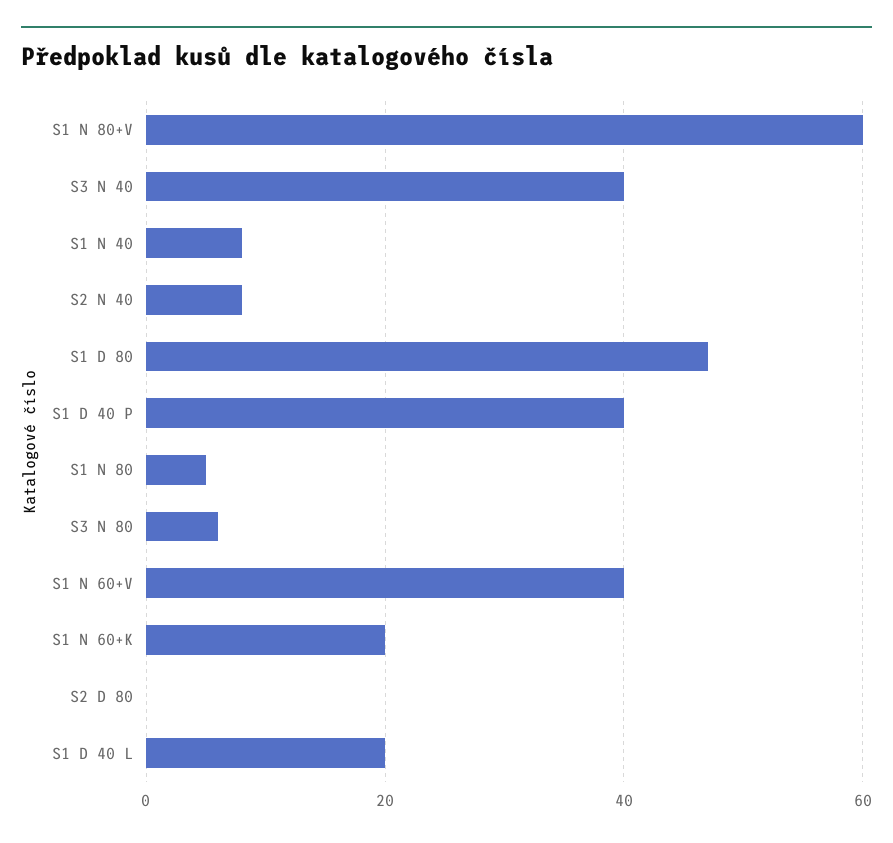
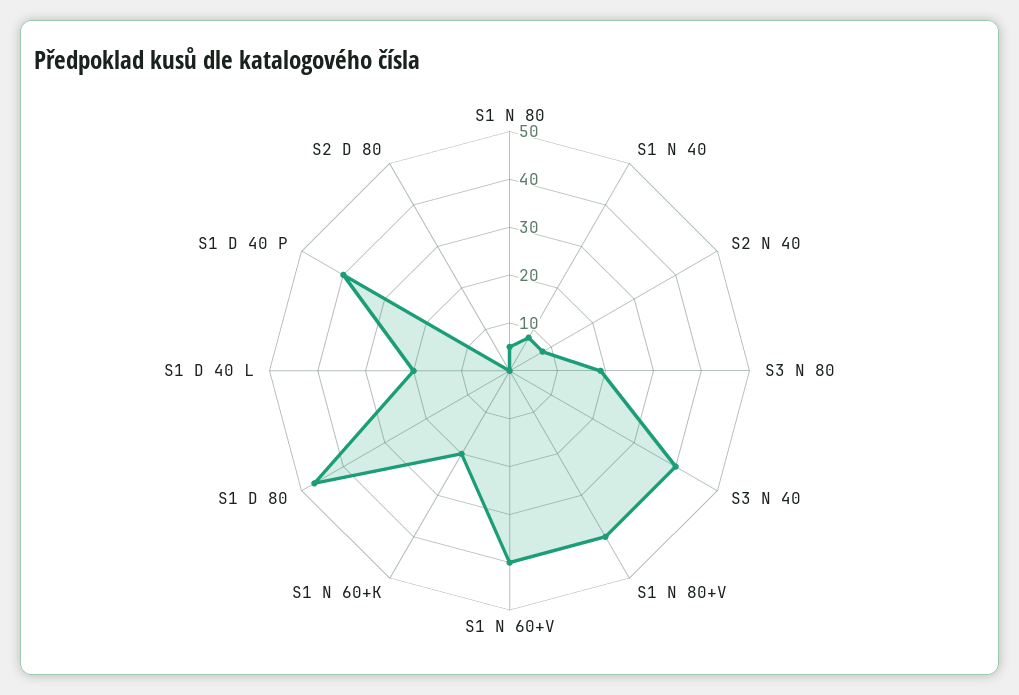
S1 N 80+V: 60 -> 40
S3 N 80: 5 -> 20

